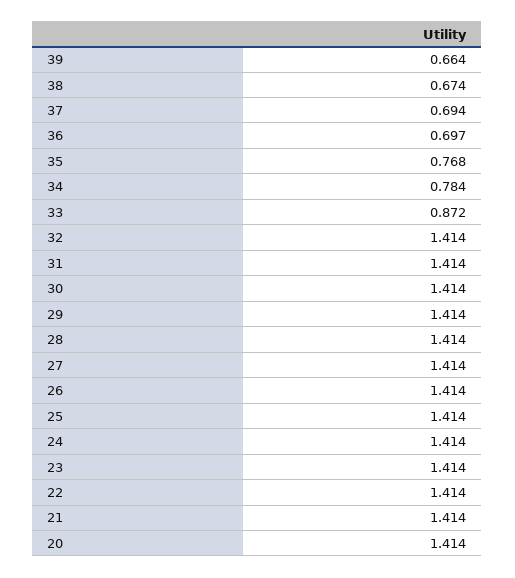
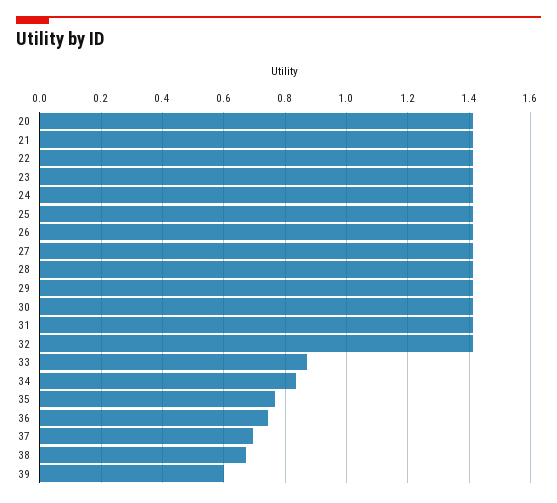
39: 0.664 -> 0.6
36: 0.697 -> 0.74
34: 0.784 -> 0.84

